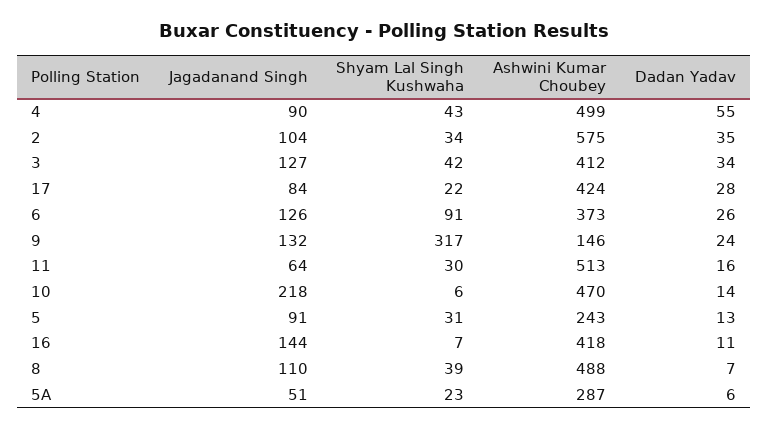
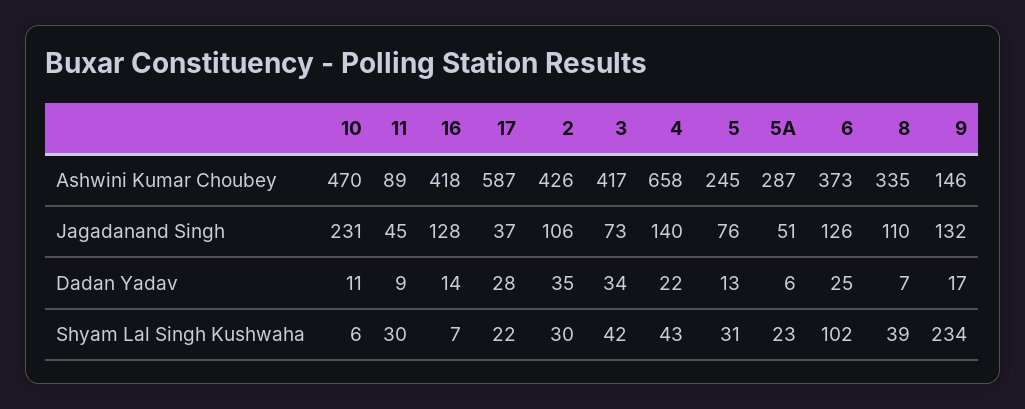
Jagadanand Singh, 4: 90 -> 140
Ashwini Kumar Choubey, 4: 499 -> 658
Dadan Yadav, 4: 55 -> 22
Jagadanand Singh, 2: 104 -> 106
Shyam Lal Singh Kushwaha, 2: 34 -> 30
Ashwini Kumar Choubey, 2: 575 -> 426
Jagadanand Singh, 3: 127 -> 73
Ashwini Kumar Choubey, 3: 412 -> 417
Jagadanand Singh, 17: 84 -> 37
Ashwini Kumar Choubey, 17: 424 -> 587
Shyam Lal Singh Kushwaha, 6: 91 -> 102
Dadan Yadav, 6: 26 -> 25
Shyam Lal Singh Kushwaha, 9: 317 -> 234
Dadan Yadav, 9: 24 -> 17
Jagadanand Singh, 11: 64 -> 45
Ashwini Kumar Choubey, 11: 513 -> 89
Dadan Yadav, 11: 16 -> 9
Jagadanand Singh, 10: 218 -> 231
Dadan Yadav, 10: 14 -> 11
Jagadanand Singh, 5: 91 -> 76
Ashwini Kumar Choubey, 5: 243 -> 245
Jagadanand Singh, 16: 144 -> 128
Dadan Yadav, 16: 11 -> 14
Ashwini Kumar Choubey, 8: 488 -> 335

